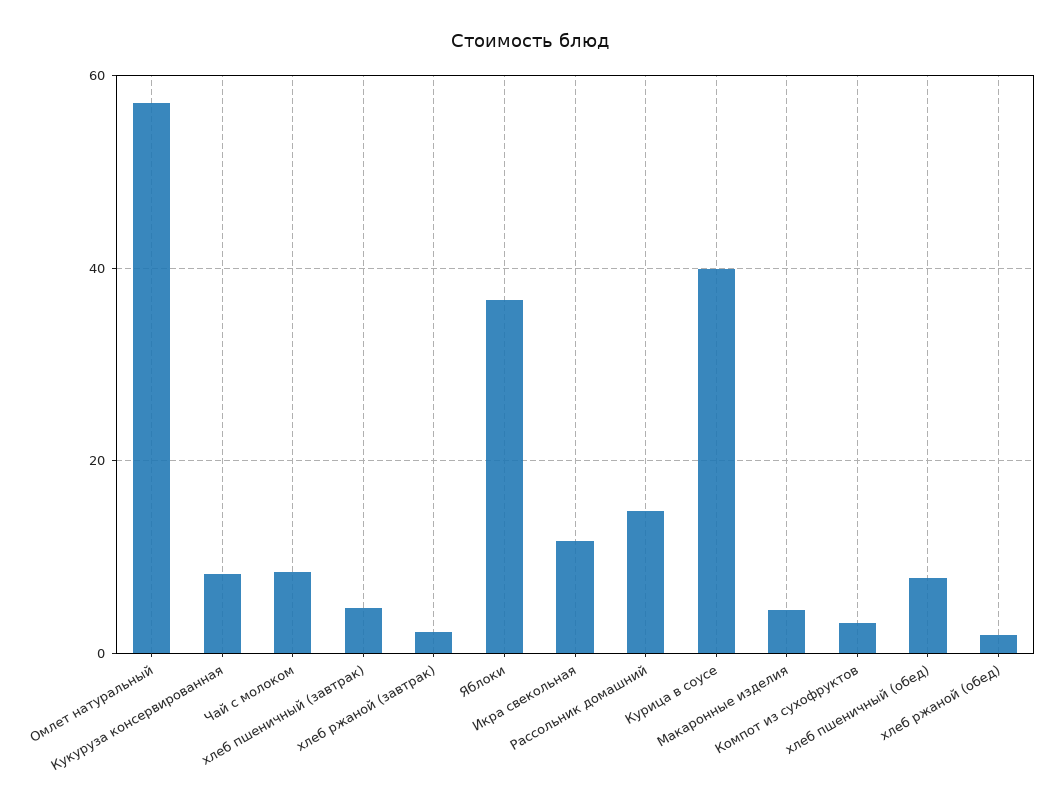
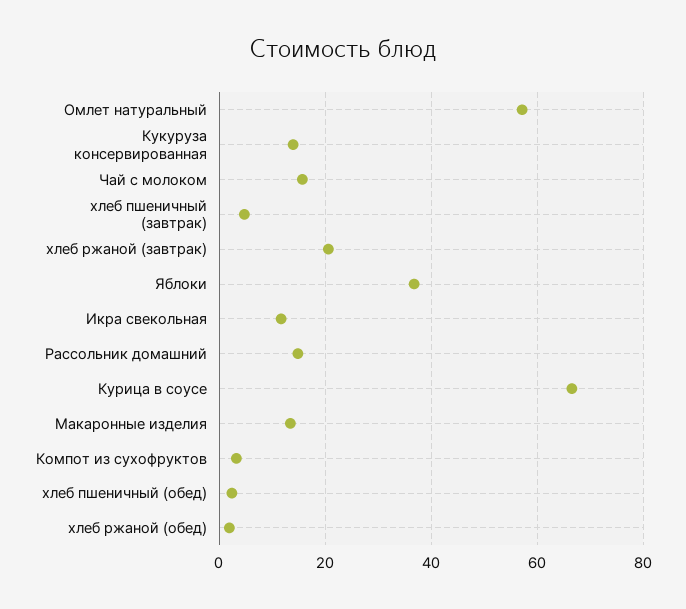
Кукуруза консервированная: 8 -> 14
Чай с молоком: 8 -> 16
хлеб ржаной (завтрак): 2 -> 20
Курица в соусе: 40 -> 66
Макаронные изделия: 4 -> 14
хлеб пшеничный (обед): 8 -> 2

